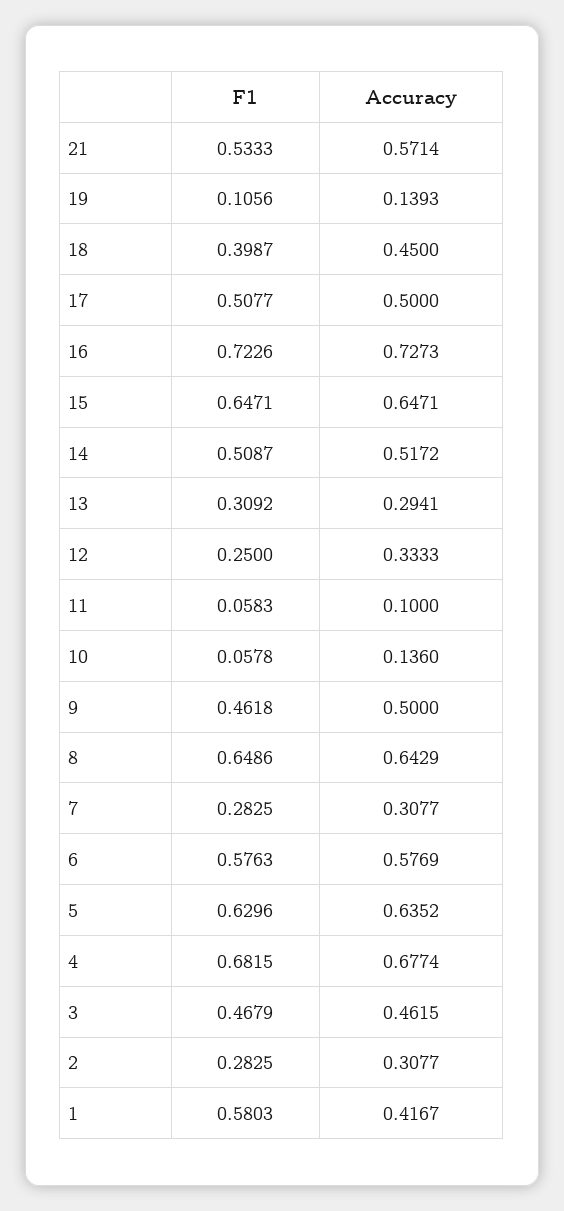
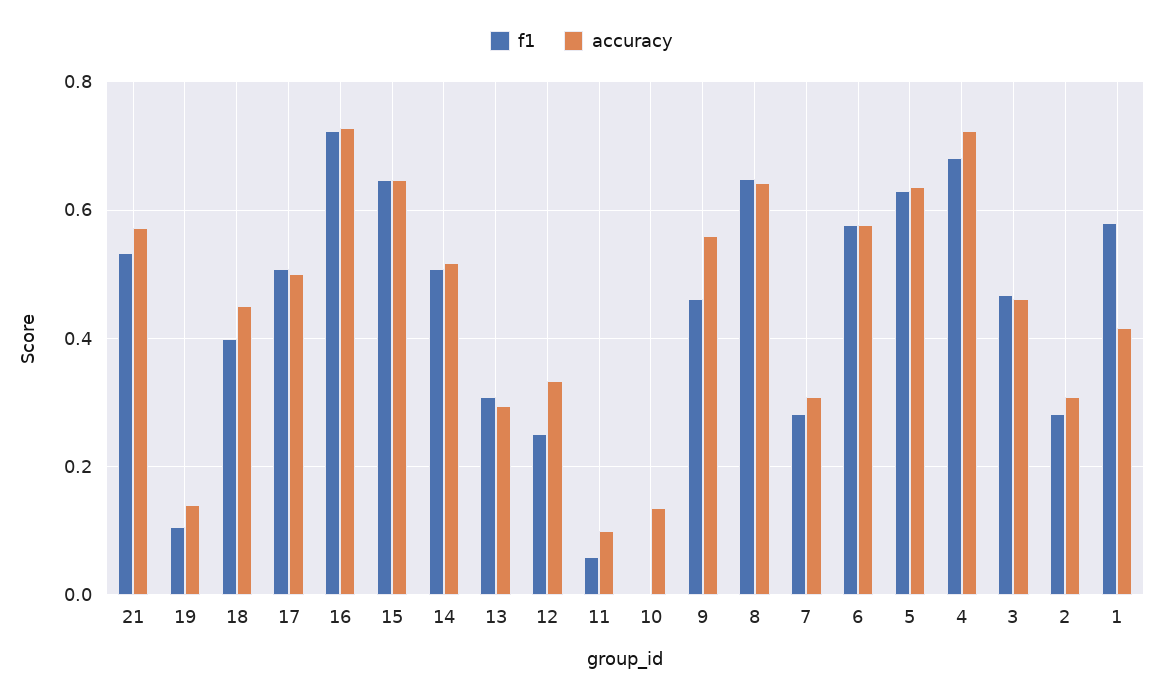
F1, 10: 0.0578 -> 0
Accuracy, 9: 0.5 -> 0.56
Accuracy, 4: 0.6774 -> 0.72

